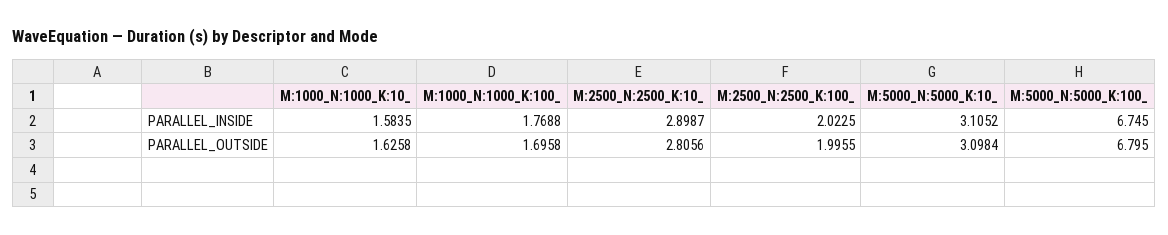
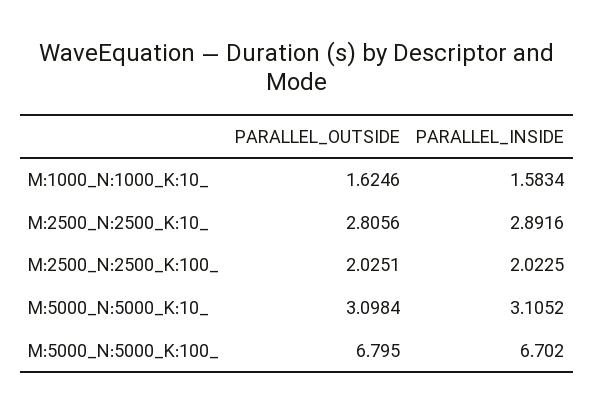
M:1000_N:1000_K:10_, PARALLEL_INSIDE: 1.5835 -> 1.5834
M:1000_N:1000_K:100_, PARALLEL_INSIDE: 1.7688 -> none
M:2500_N:2500_K:10_, PARALLEL_INSIDE: 2.8987 -> 2.8916
M:5000_N:5000_K:100_, PARALLEL_INSIDE: 6.745 -> 6.702
M:1000_N:1000_K:10_, PARALLEL_OUTSIDE: 1.6258 -> 1.6246
M:1000_N:1000_K:100_, PARALLEL_OUTSIDE: 1.6958 -> none
M:2500_N:2500_K:100_, PARALLEL_OUTSIDE: 1.9955 -> 2.0251

